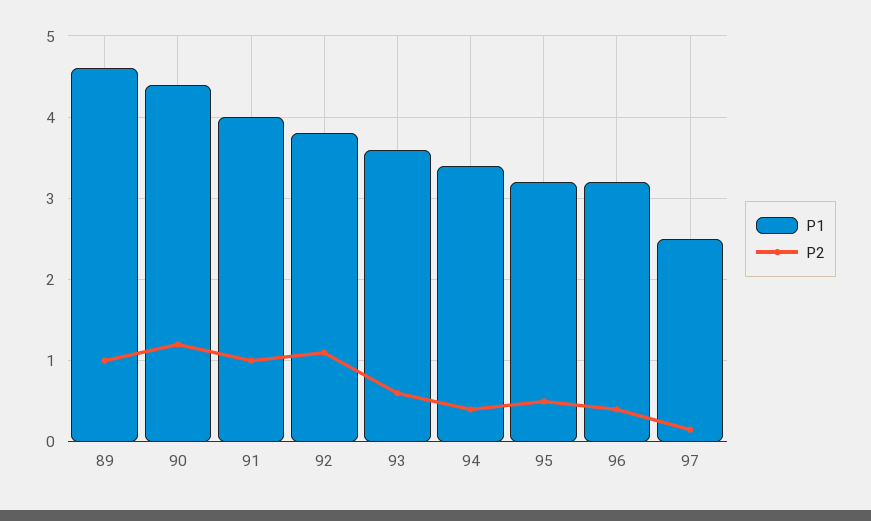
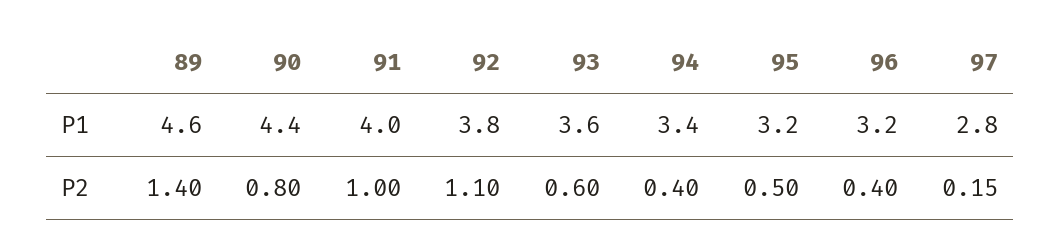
P2, 89: 1 -> 1.4
P2, 90: 1.2 -> 0.8
P1, 97: 2.5 -> 2.8

